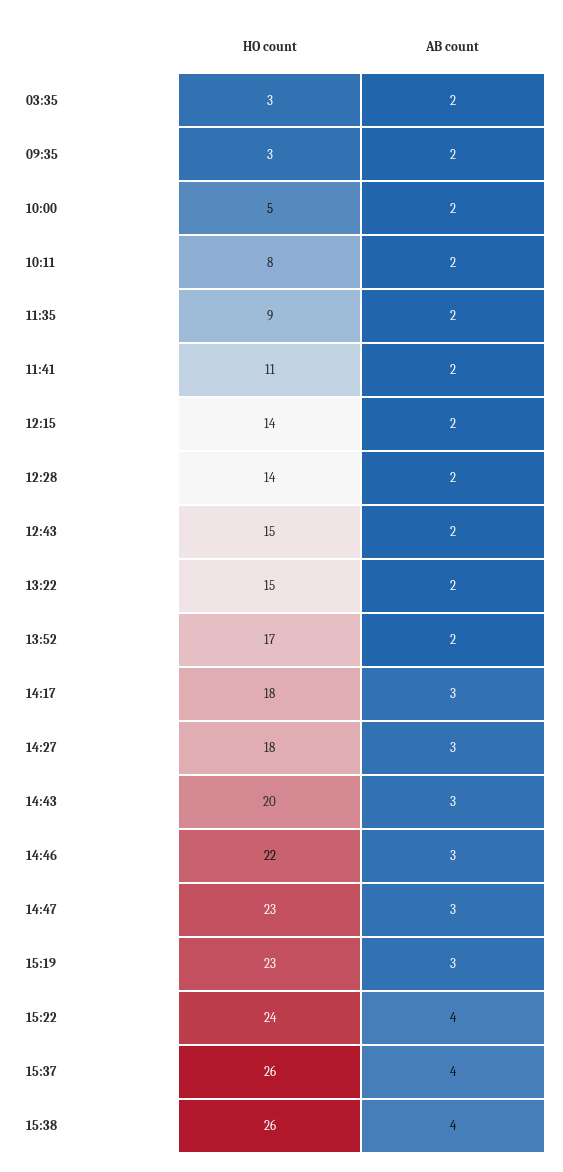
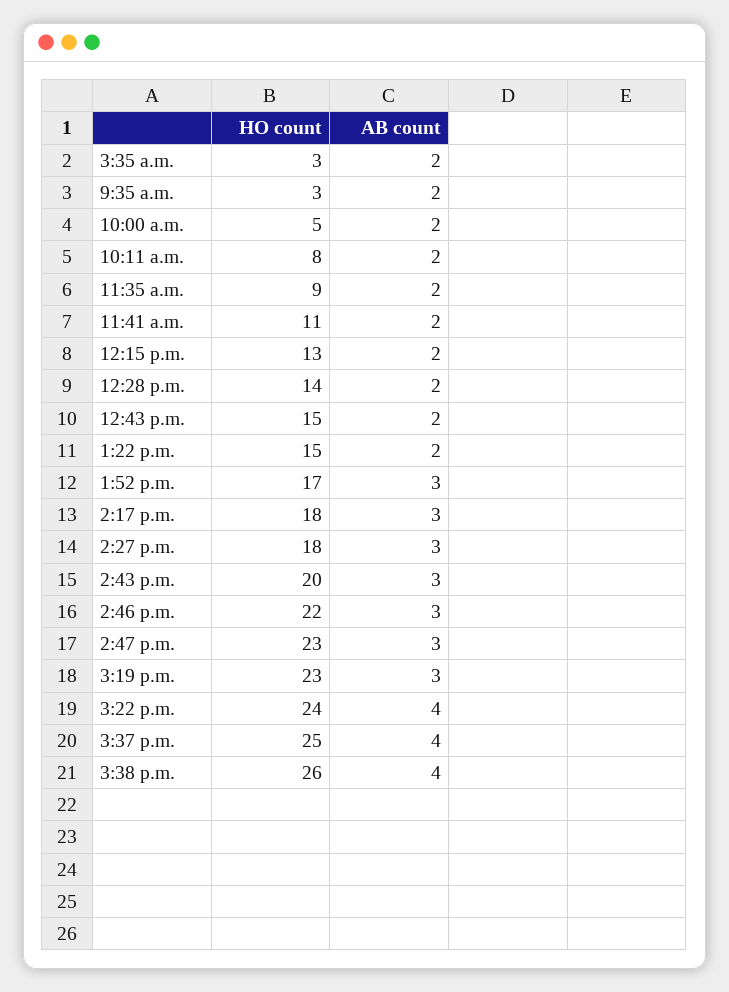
HO count, 12:15: 14 -> 13
AB count, 13:52: 2 -> 3
HO count, 15:37: 26 -> 25

